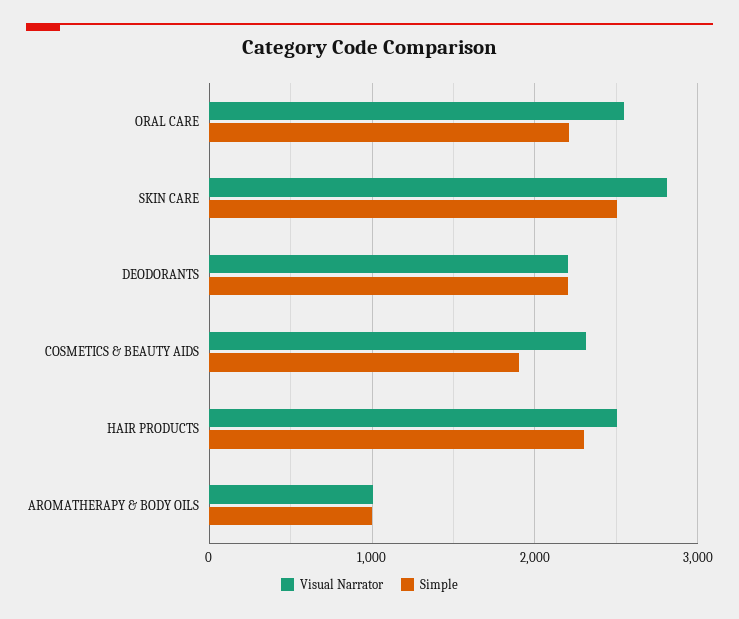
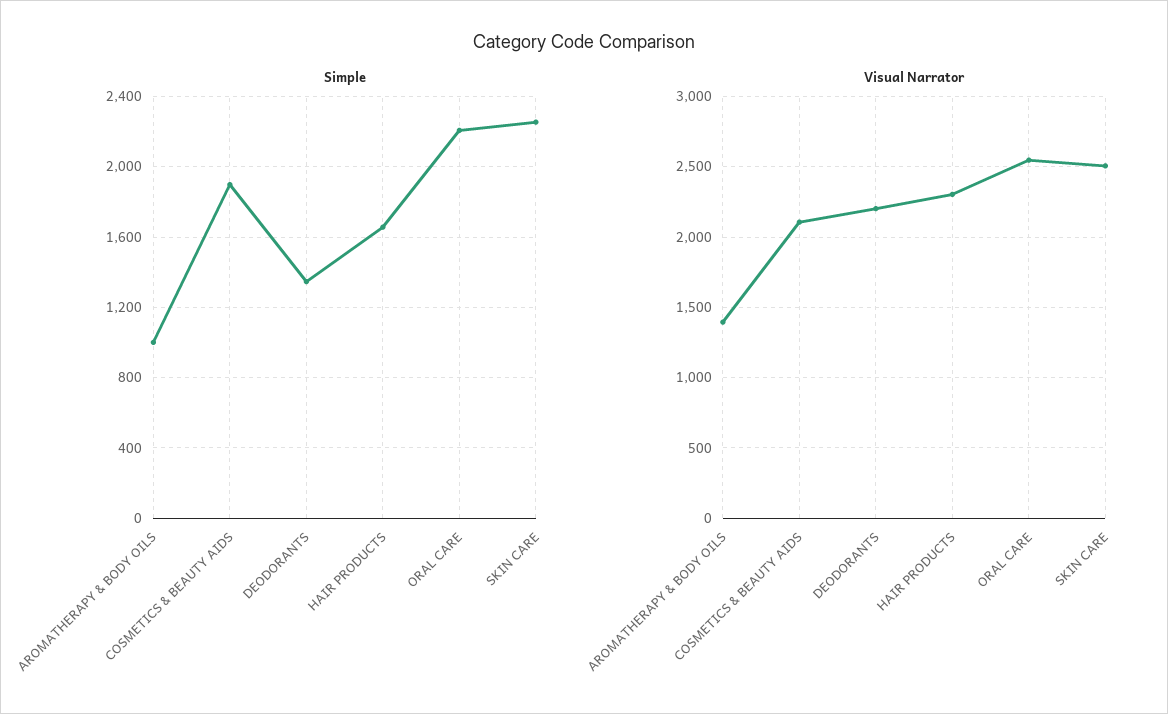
Visual Narrator, SKIN CARE: 2800 -> 2500
Simple, SKIN CARE: 2500 -> 2250
Simple, DEODORANTS: 2200 -> 1350
Visual Narrator, COSMETICS & BEAUTY AIDS: 2300 -> 2100
Visual Narrator, HAIR PRODUCTS: 2500 -> 2300
Simple, HAIR PRODUCTS: 2300 -> 1650
Visual Narrator, AROMATHERAPY & BODY OILS: 1000 -> 1400

